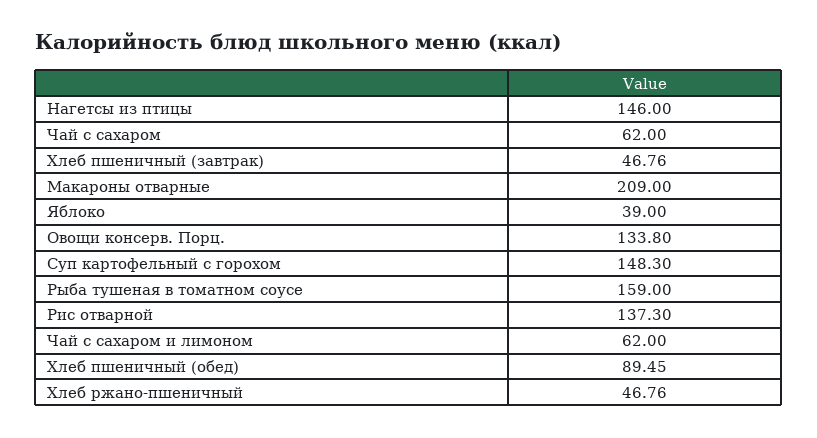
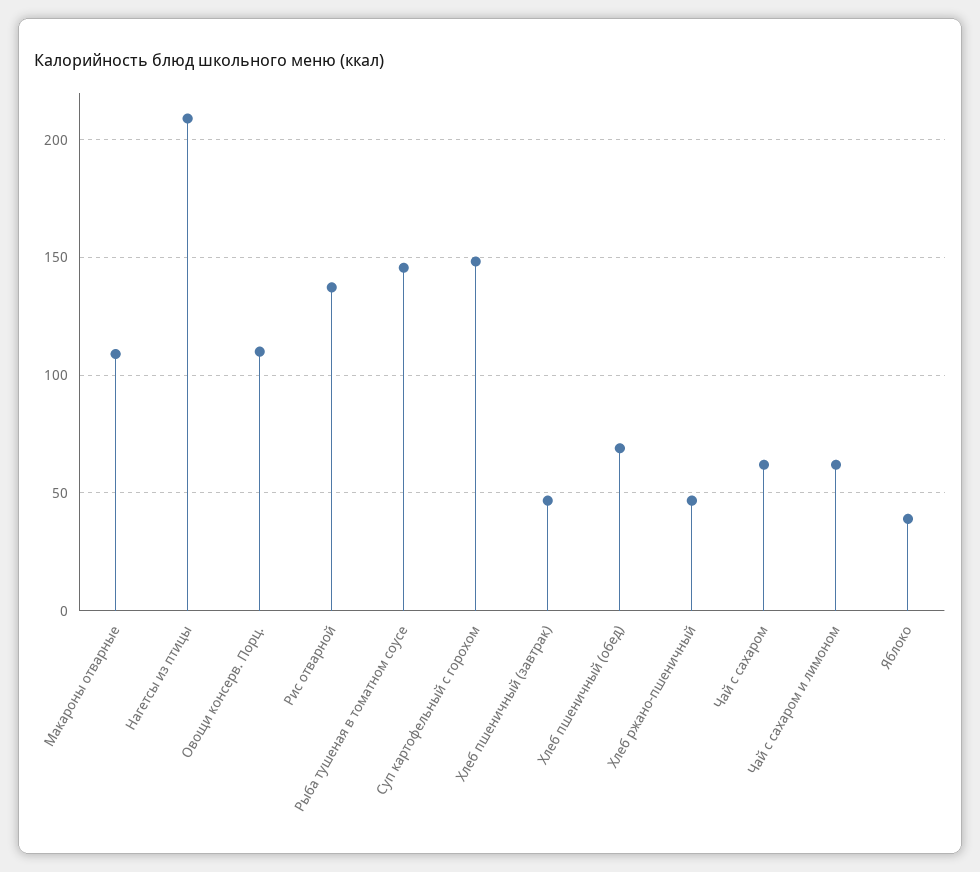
Нагетсы из птицы: 146 -> 210
Макароны отварные: 209 -> 110
Овощи консерв. Порц.: 133.8 -> 110
Рыба тушеная в томатном соусе: 159 -> 145
Хлеб пшеничный (обед): 89.45 -> 70

